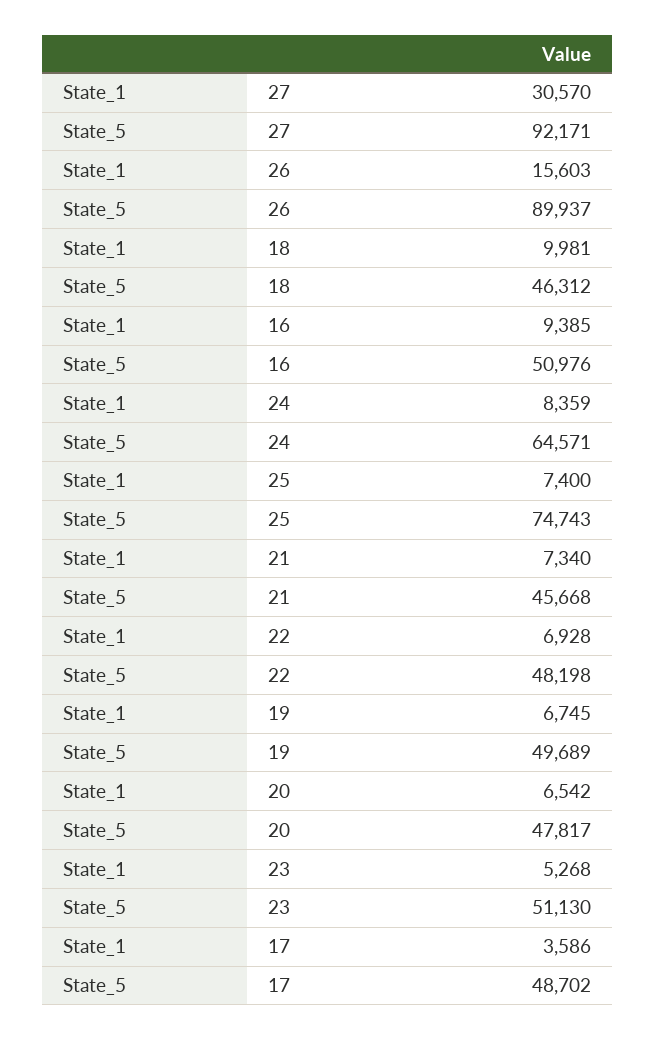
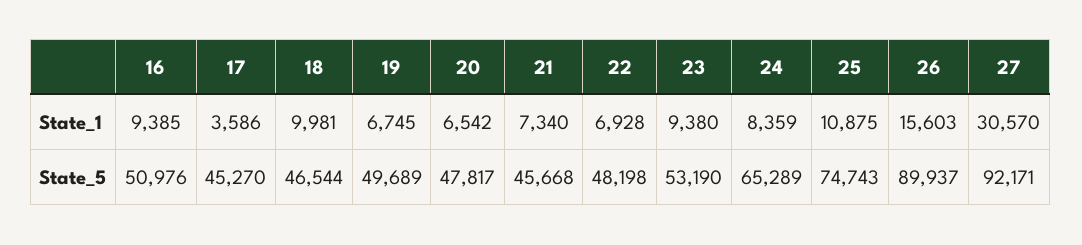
State_5, 18: 46312 -> 46544
State_5, 24: 64571 -> 65289
State_1, 25: 7400 -> 10875
State_1, 23: 5268 -> 9380
State_5, 23: 51130 -> 53190
State_5, 17: 48702 -> 45270

